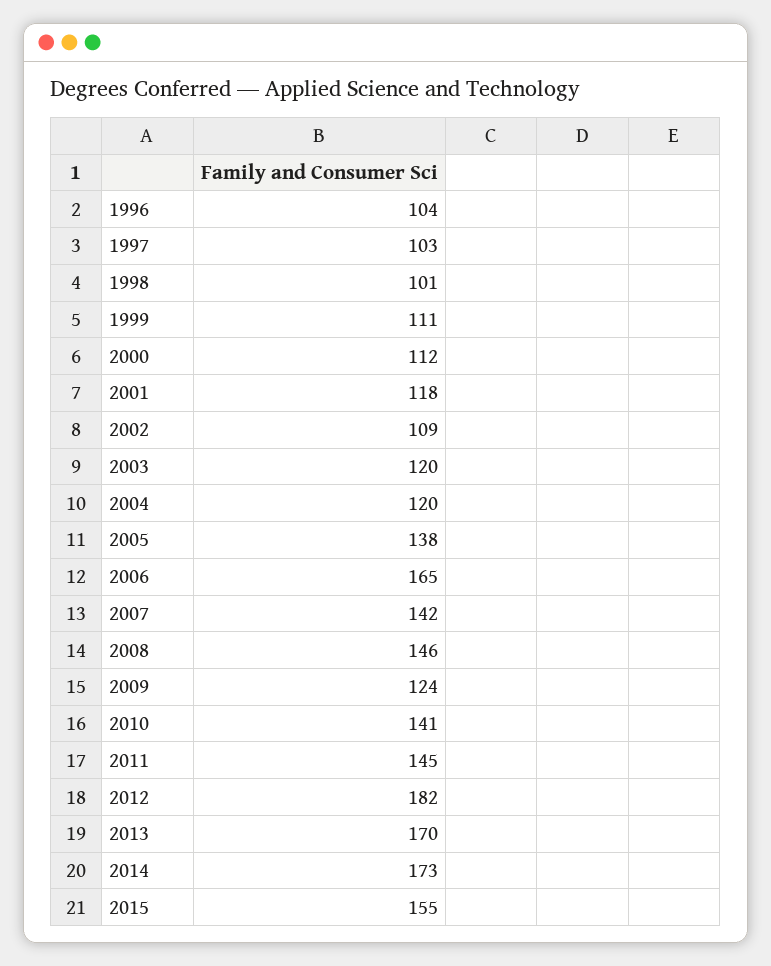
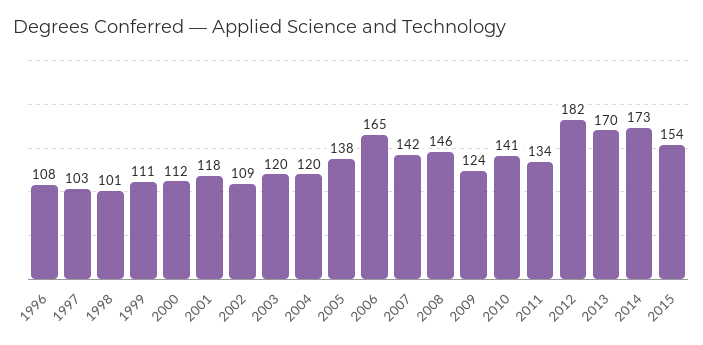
1996: 104 -> 108
2011: 145 -> 134
2015: 155 -> 154

